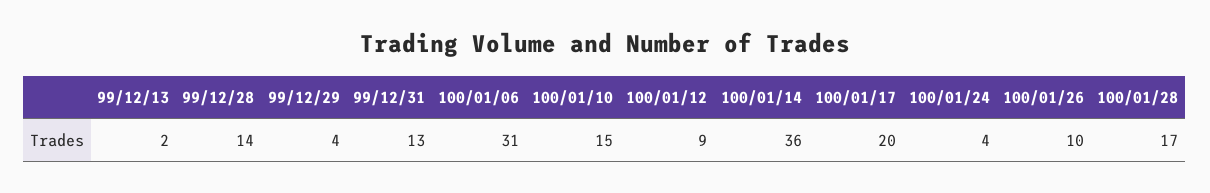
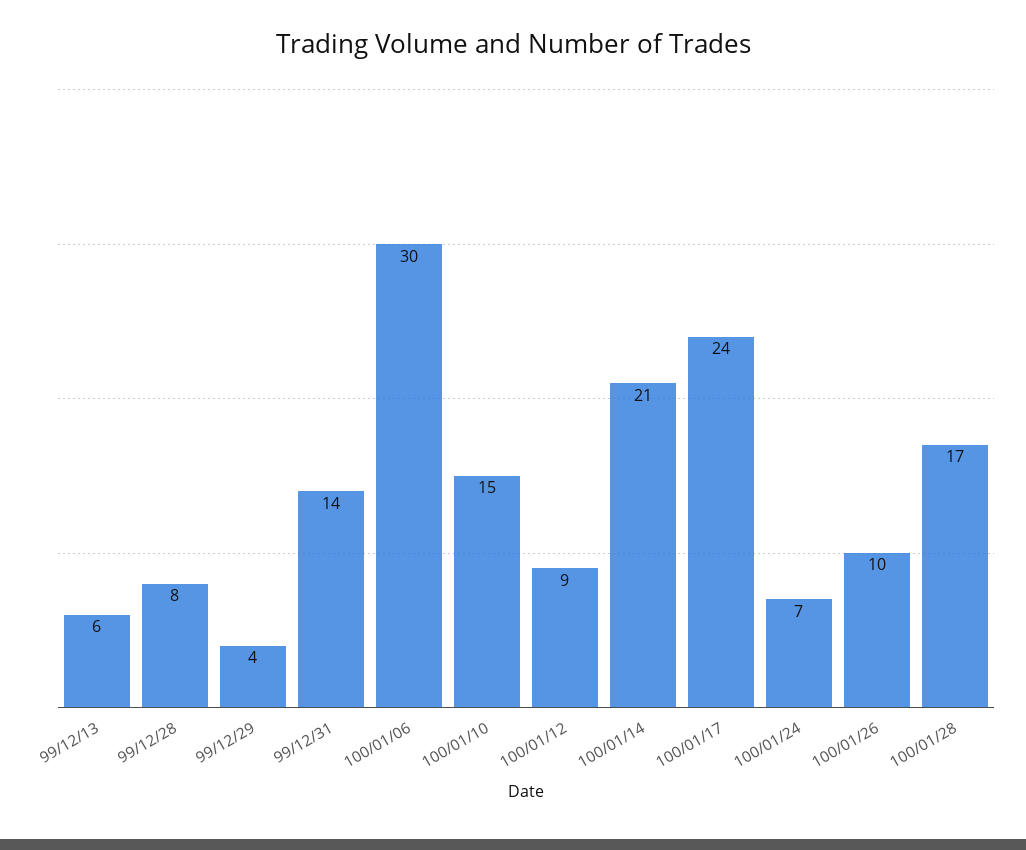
99/12/13: 2 -> 6
99/12/28: 14 -> 8
99/12/31: 13 -> 14
100/01/06: 31 -> 30
100/01/14: 36 -> 21
100/01/17: 20 -> 24
100/01/24: 4 -> 7

